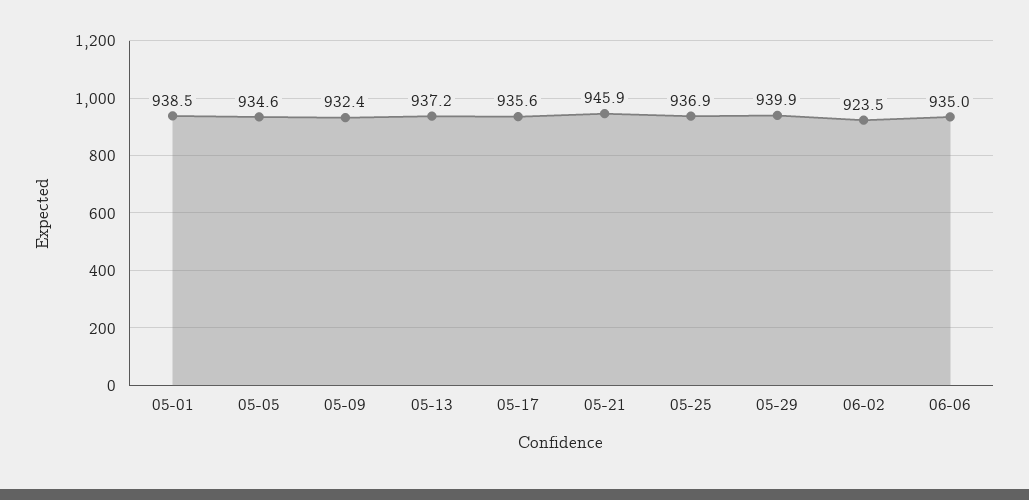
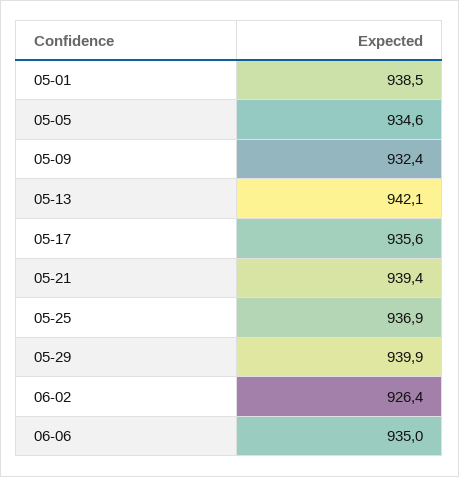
05-13: 937.2 -> 942.1
05-21: 945.9 -> 939.4
06-02: 923.5 -> 926.4

